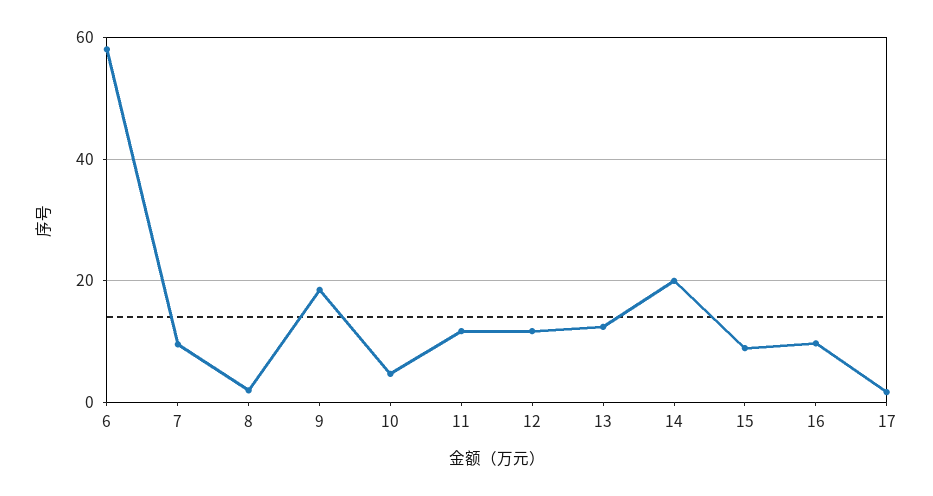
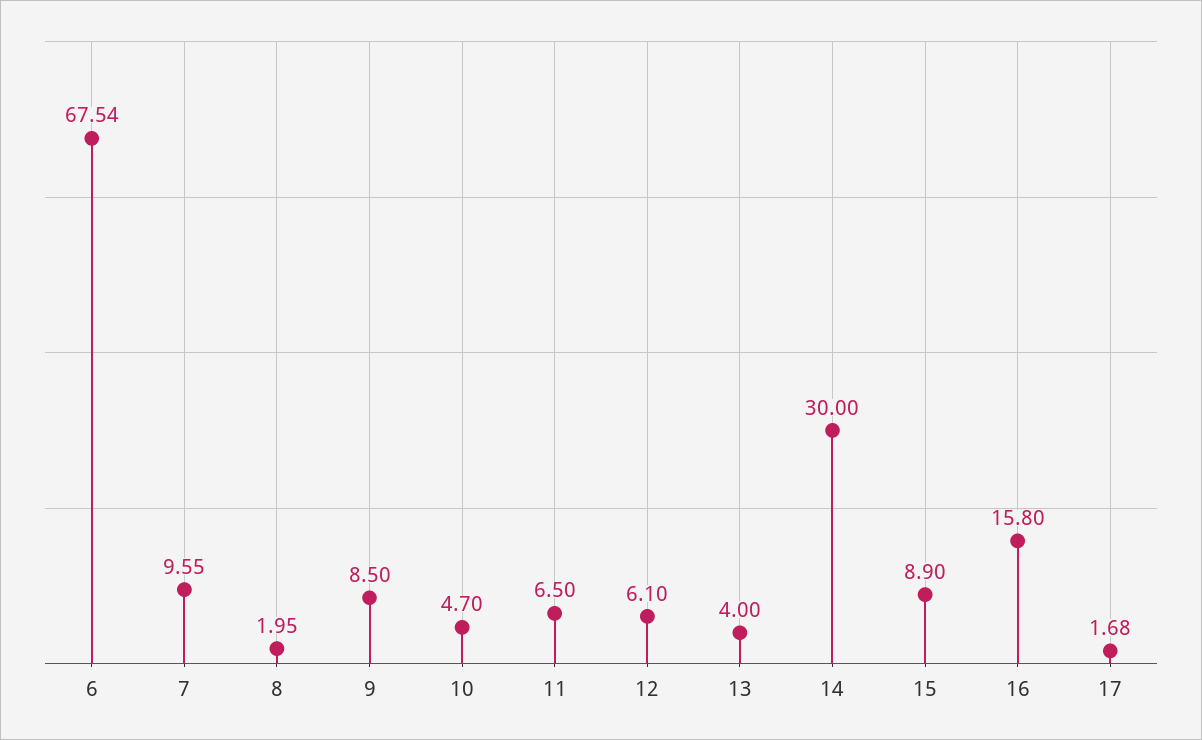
6: 58 -> 67.54
9: 18 -> 8.5
11: 12 -> 6.5
12: 12 -> 6.1
13: 12 -> 4
14: 20 -> 30
16: 10 -> 15.8

